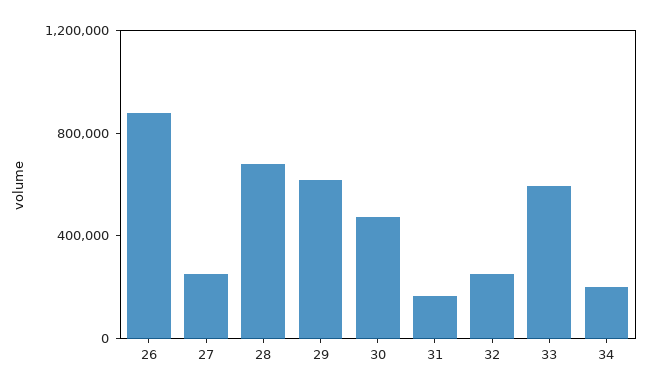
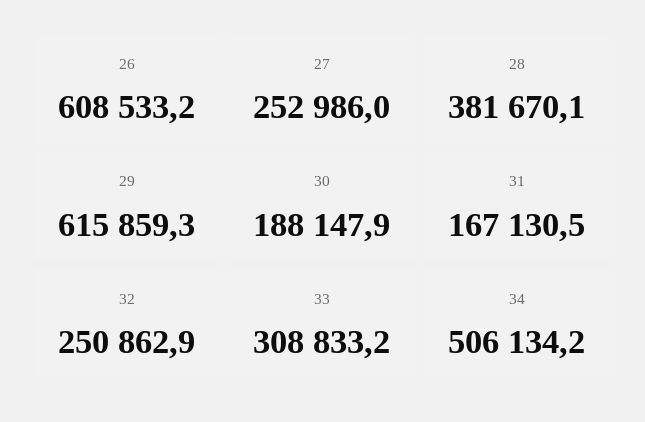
26: 900000 -> 608533.2
28: 700000 -> 381670.1
30: 500000 -> 188147.9
33: 600000 -> 308833.2
34: 200000 -> 506134.2

